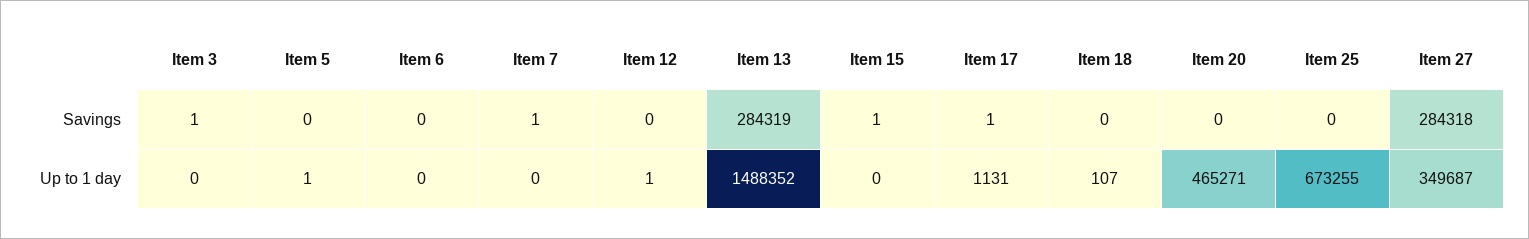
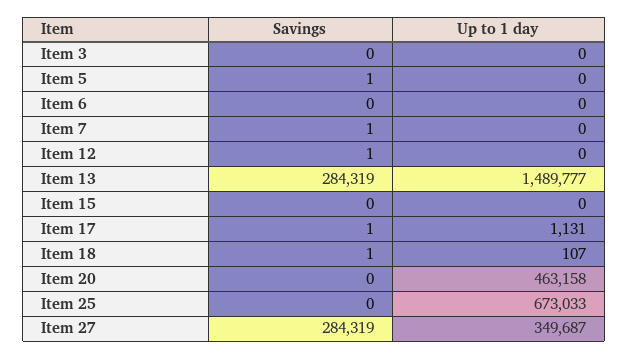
Item 3, Savings: 1 -> 0
Item 5, Savings: 0 -> 1
Item 12, Savings: 0 -> 1
Item 15, Savings: 1 -> 0
Item 18, Savings: 0 -> 1
Item 27, Savings: 284318 -> 284319
Item 5, Up to 1 day: 1 -> 0
Item 12, Up to 1 day: 1 -> 0
Item 13, Up to 1 day: 1488352 -> 1489777
Item 20, Up to 1 day: 465271 -> 463158
Item 25, Up to 1 day: 673255 -> 673033

